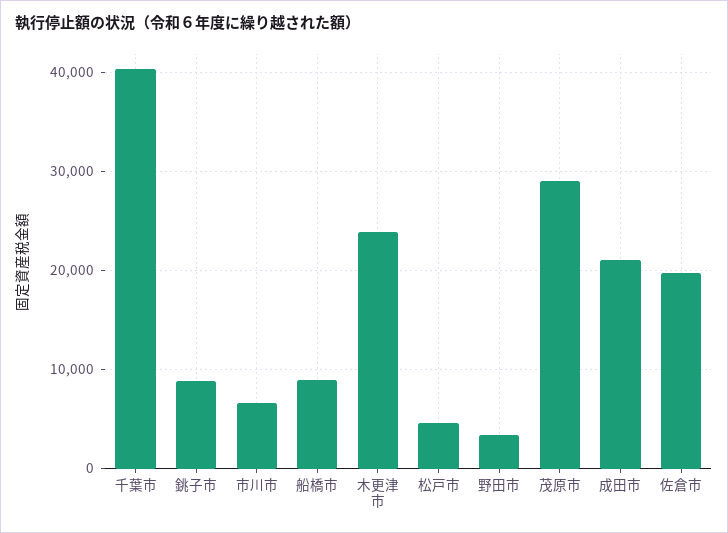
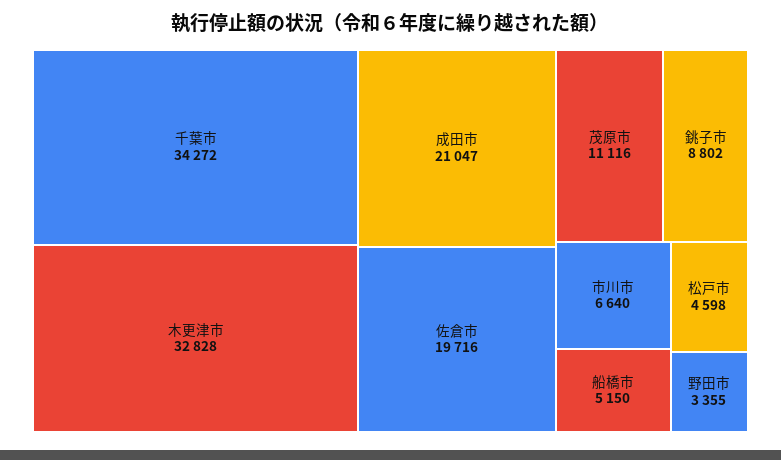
千葉市: 40000 -> 34272
船橋市: 9000 -> 5150
木更津市: 24000 -> 32828
茂原市: 29000 -> 11116

